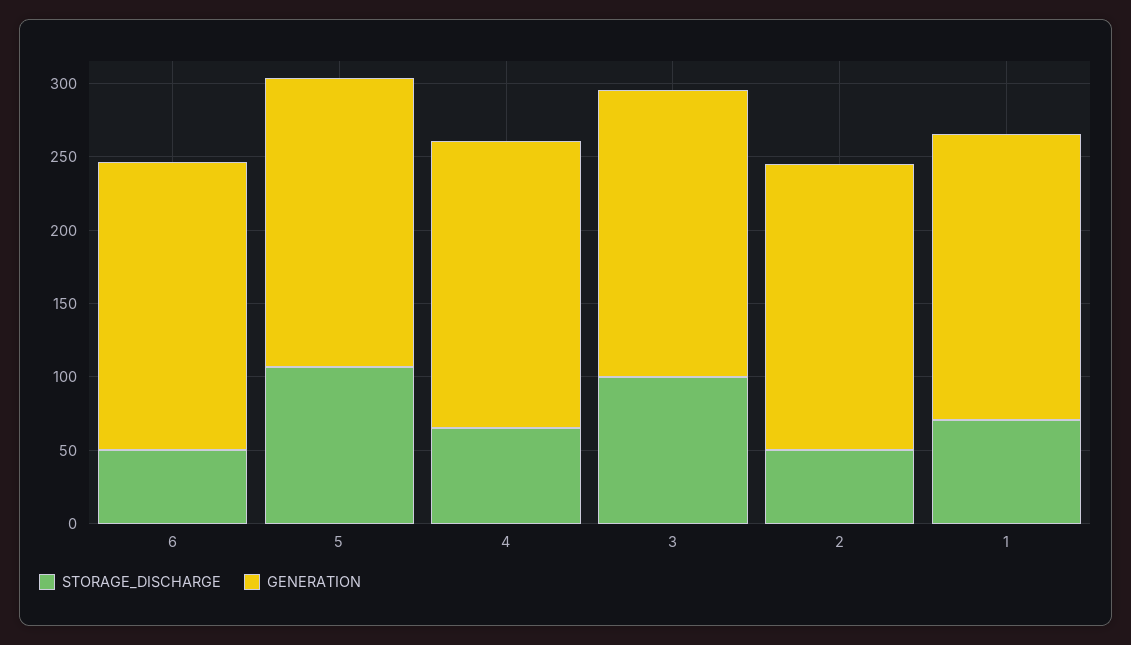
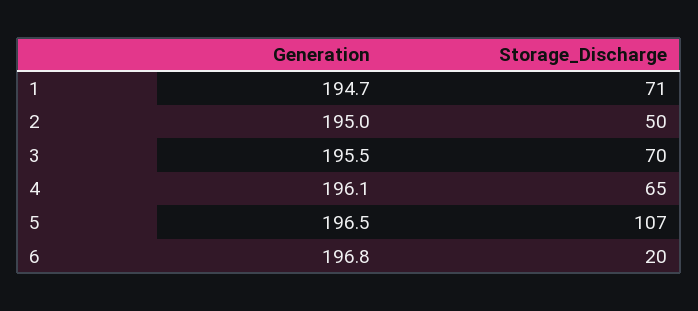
STORAGE_DISCHARGE, 6: 50 -> 20
STORAGE_DISCHARGE, 3: 100 -> 70

